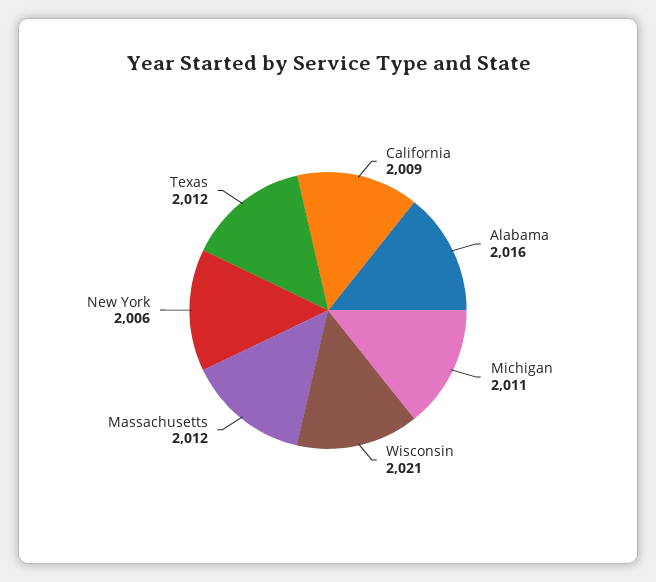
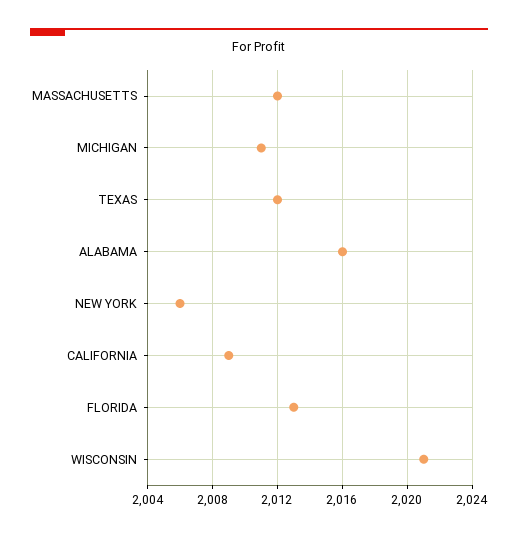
FLORIDA: none -> 2013

